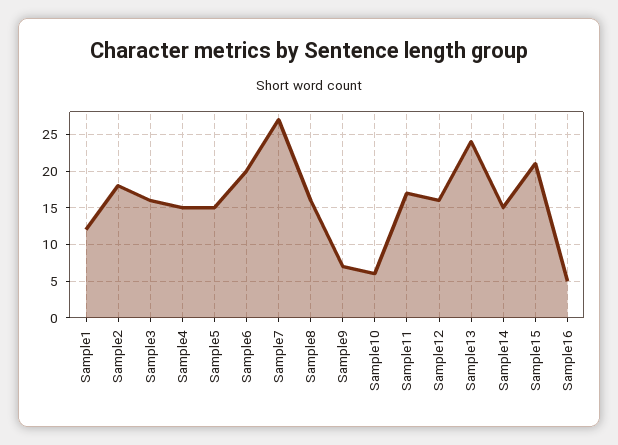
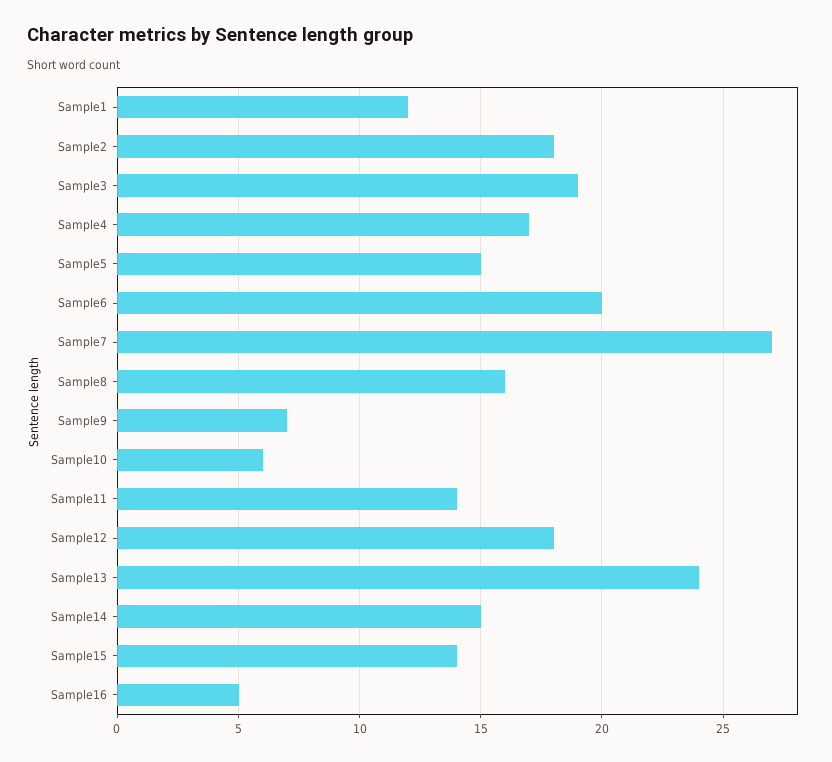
Sample3: 16 -> 19
Sample4: 15 -> 17
Sample11: 17 -> 14
Sample12: 16 -> 18
Sample15: 21 -> 14

